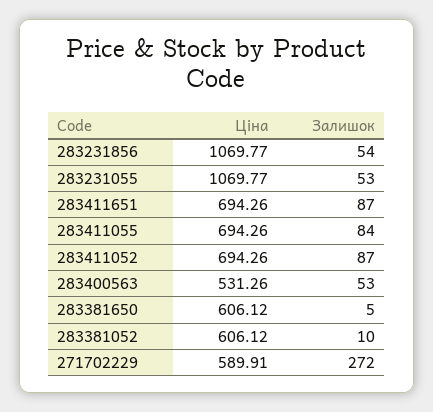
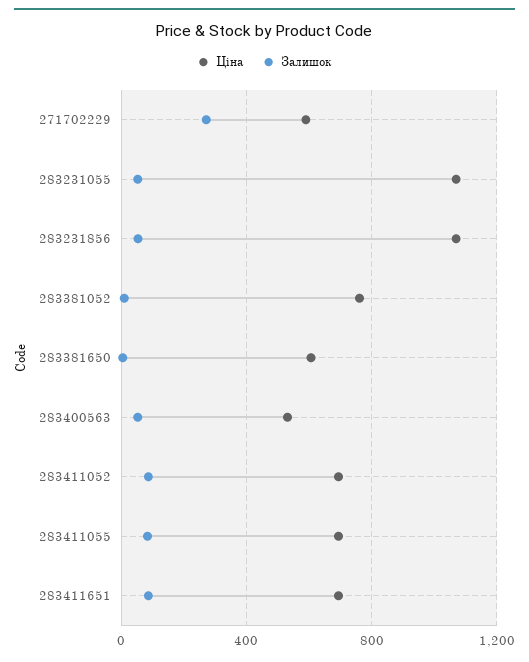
Ціна, 283381052: 606.12 -> 750

